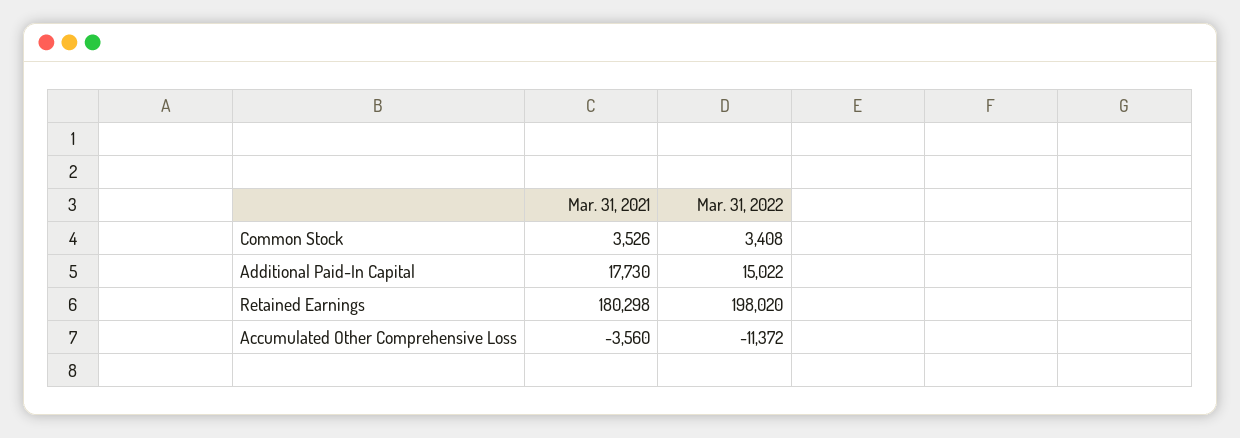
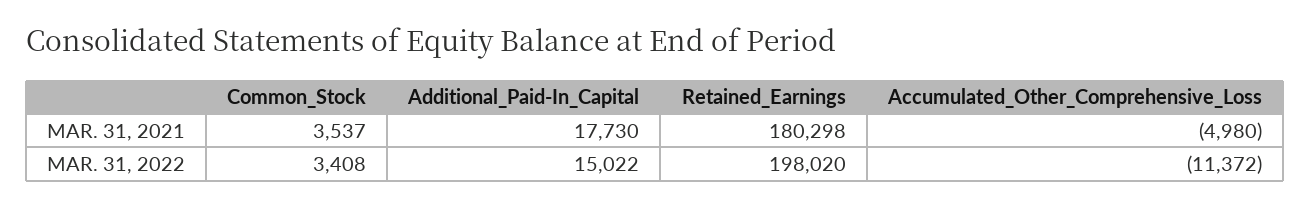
Mar. 31, 2021, Common Stock: 3526 -> 3537
Mar. 31, 2021, Accumulated Other Comprehensive Loss: -3560 -> -4980

